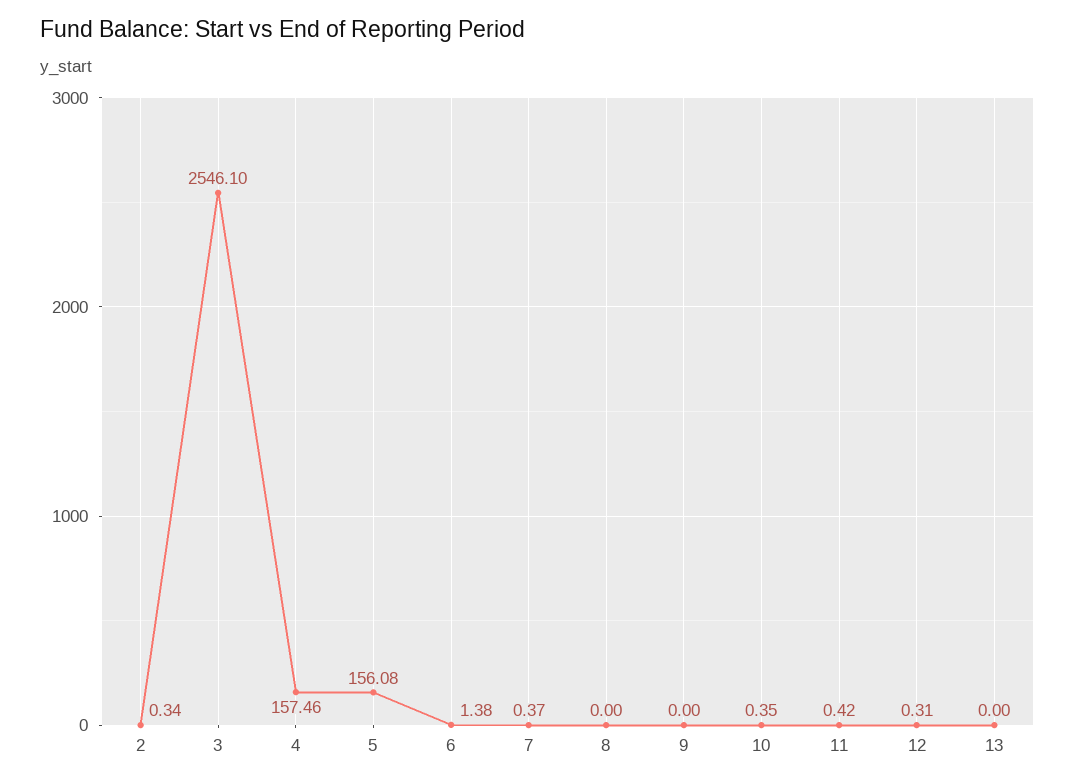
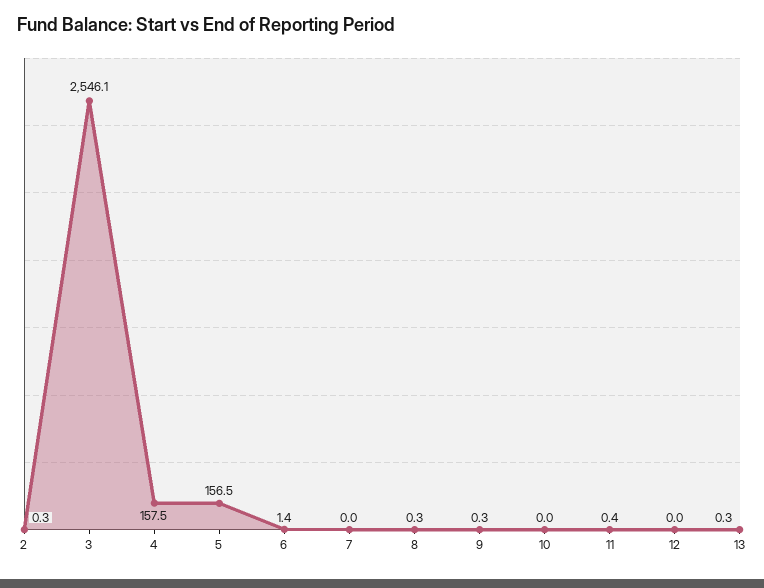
5: 156.08 -> 156.5
7: 0.37 -> 0
8: 0 -> 0.3
9: 0 -> 0.3
10: 0.35 -> 0
12: 0.31 -> 0
13: 0 -> 0.3

